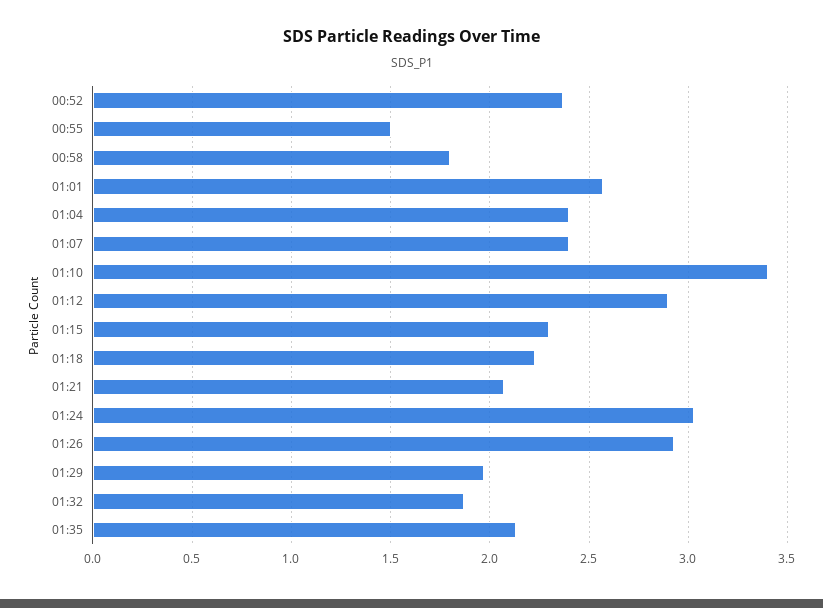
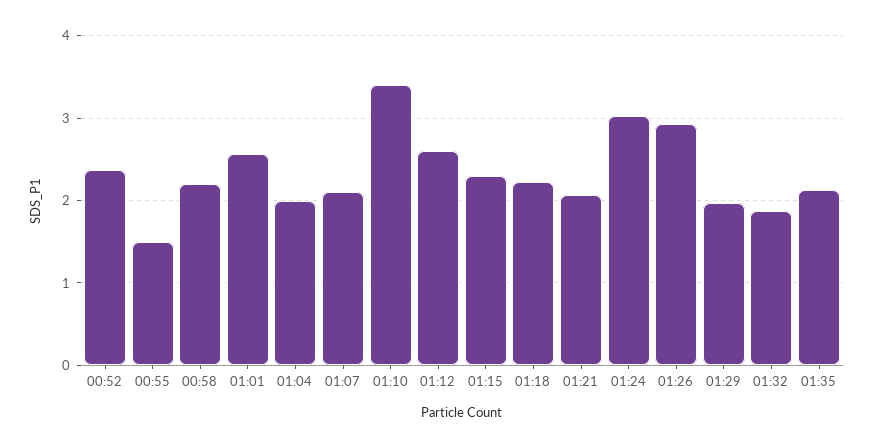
00:58: 1.8 -> 2.2
01:04: 2.4 -> 2
01:07: 2.4 -> 2.1
01:12: 2.9 -> 2.6

